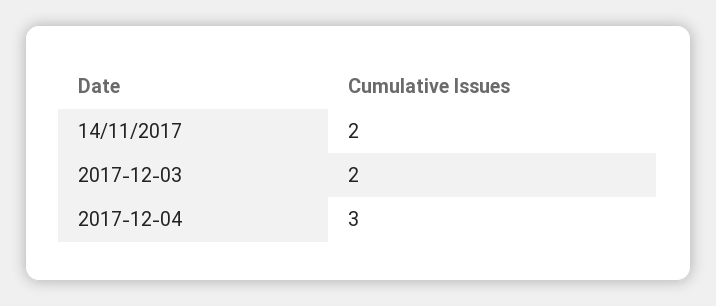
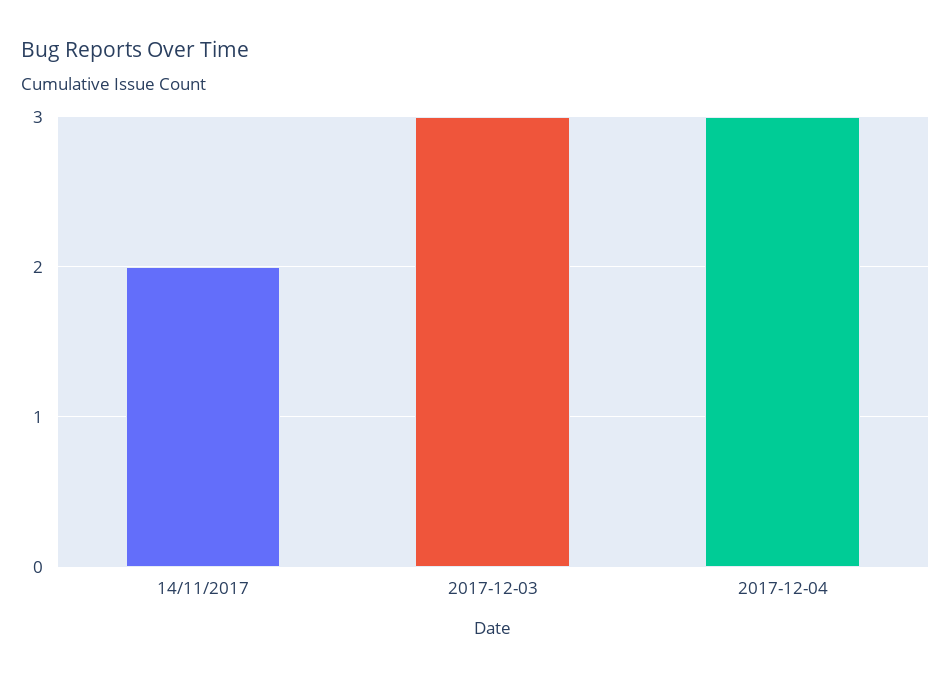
2017-12-03: 2 -> 3

